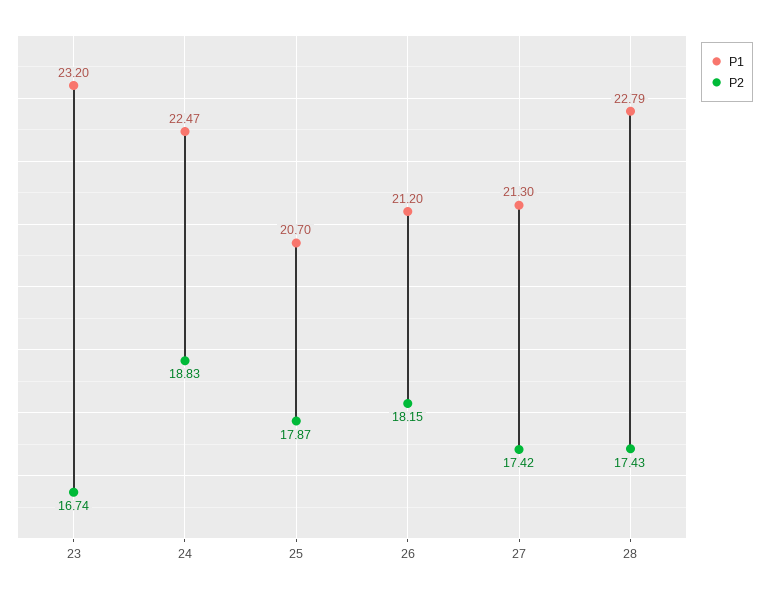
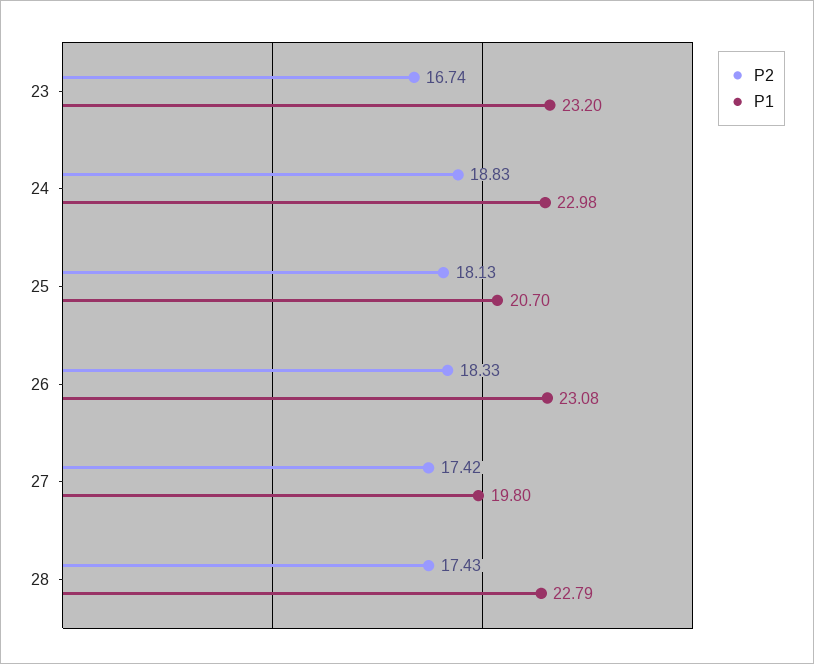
P1, 24: 22.47 -> 22.98
P2, 25: 17.87 -> 18.13
P1, 26: 21.2 -> 23.08
P2, 26: 18.15 -> 18.33
P1, 27: 21.3 -> 19.8

